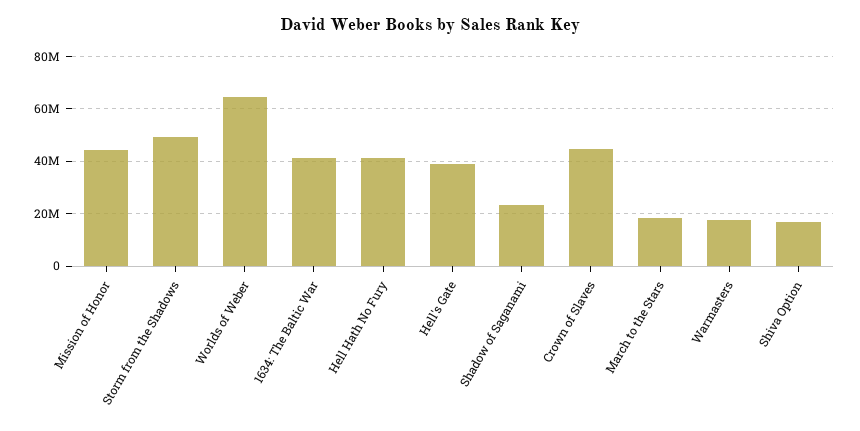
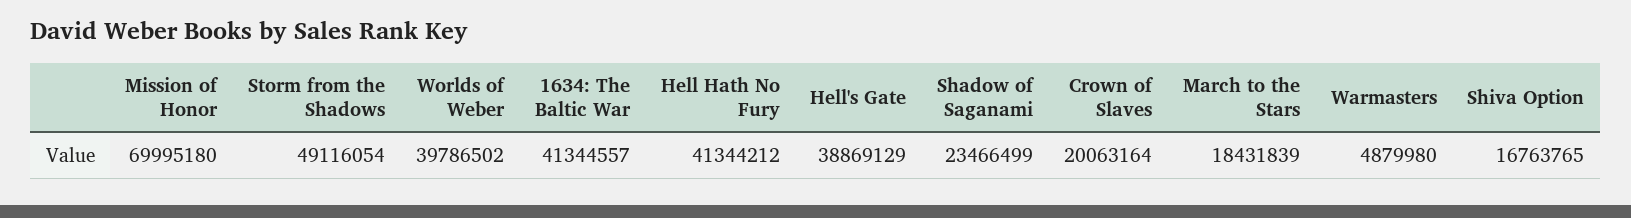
Mission of Honor: 45000000 -> 69995180
Worlds of Weber: 65000000 -> 39786502
Crown of Slaves: 45000000 -> 20063164
Warmasters: 17500000 -> 4879980

